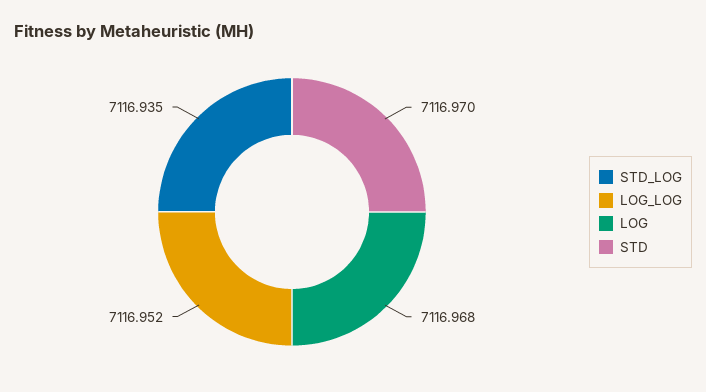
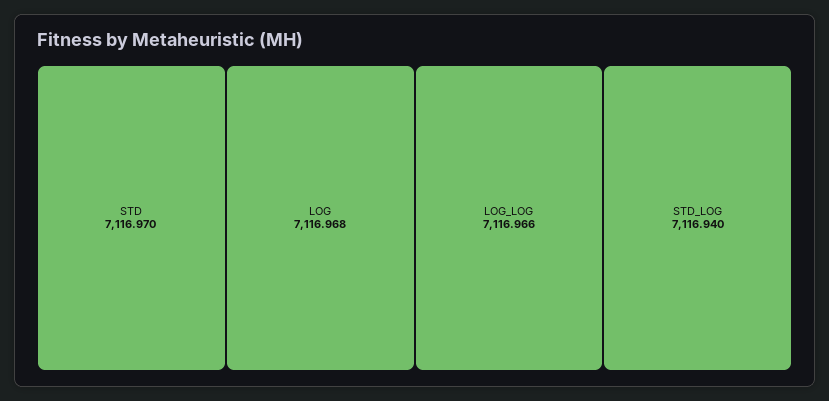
STD_LOG: 7116.935 -> 7116.94
LOG_LOG: 7116.952 -> 7116.966

